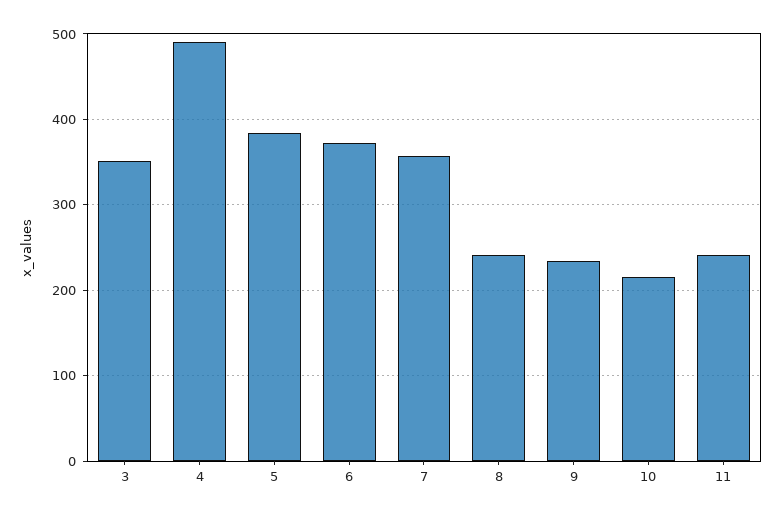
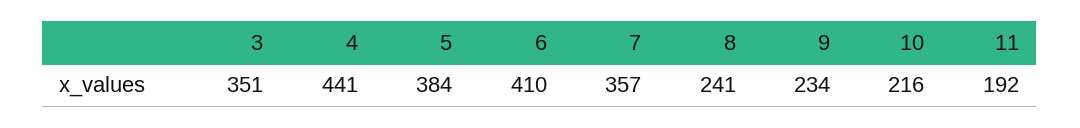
4: 490 -> 441
6: 370 -> 410
11: 240 -> 192

